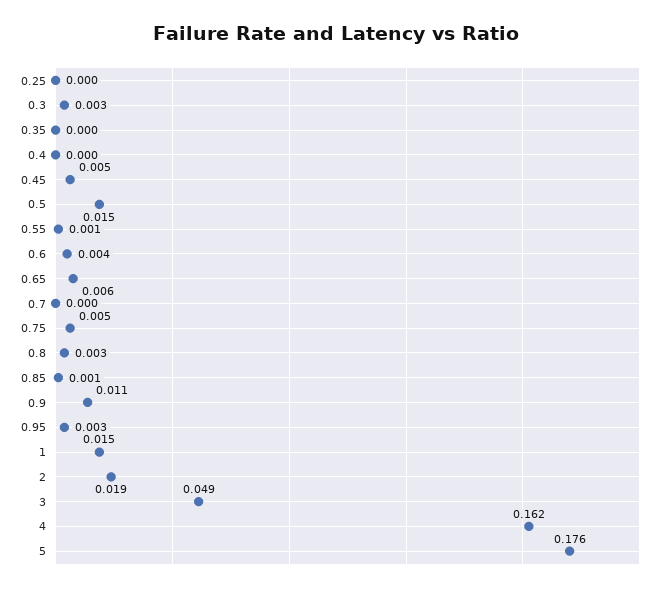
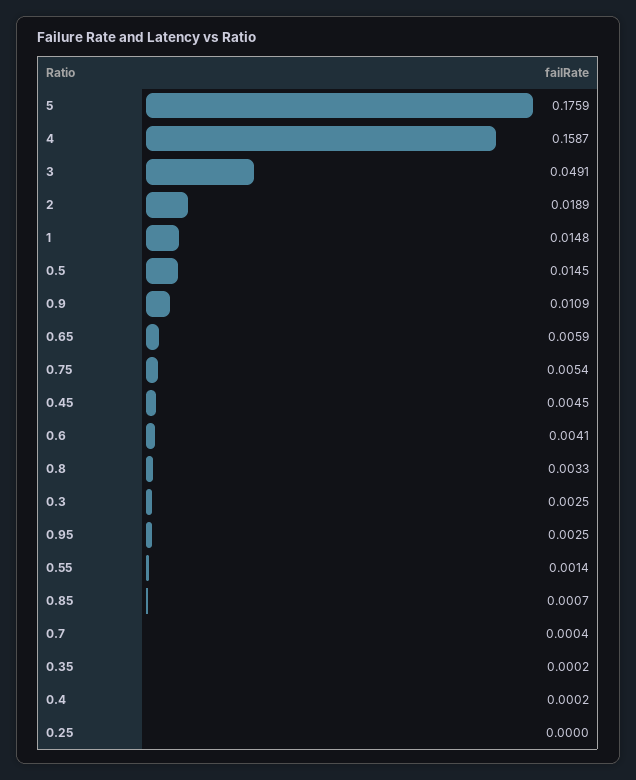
4: 0.162 -> 0.1587

